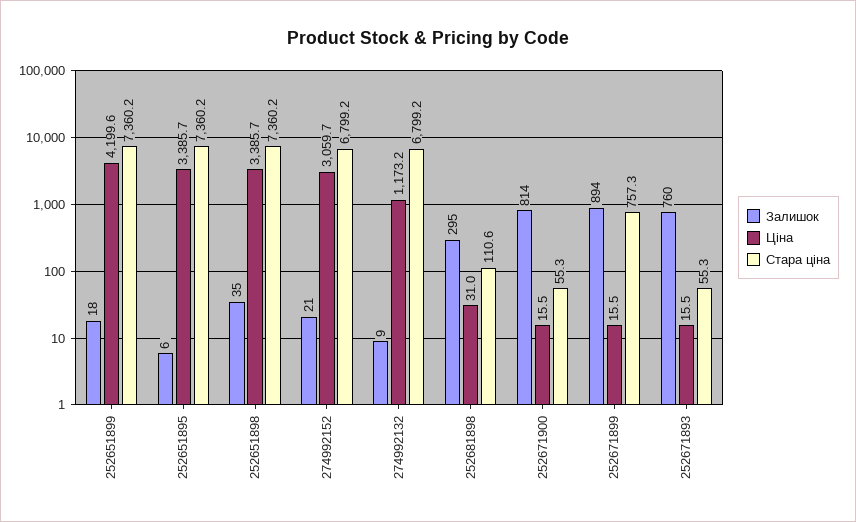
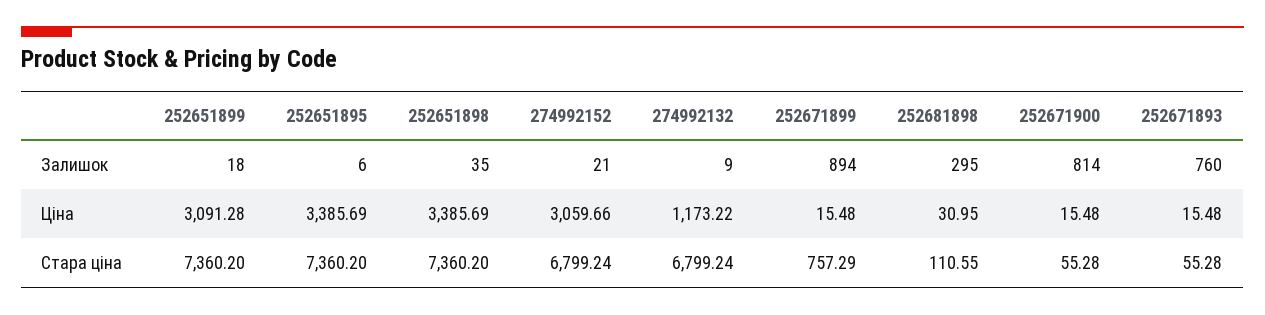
Ціна, 252651899: 4199.6 -> 3091.28

